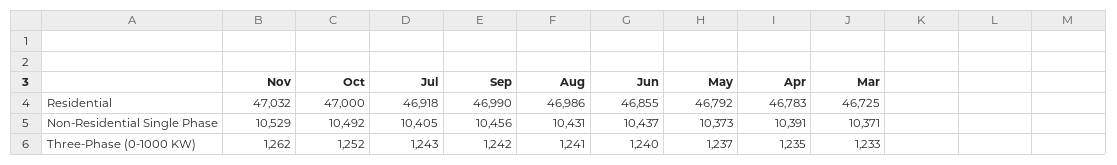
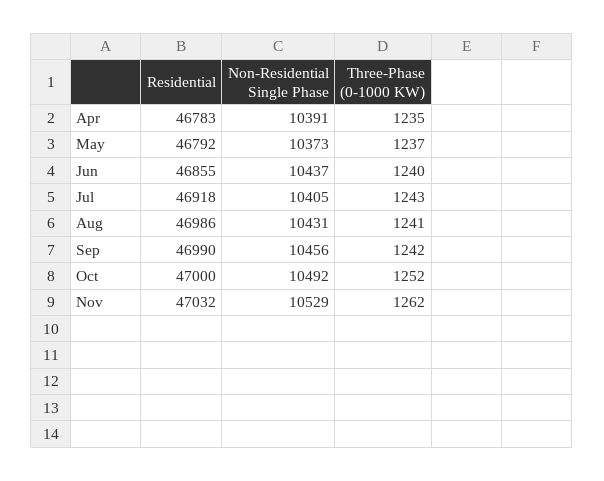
Mar, Residential: 46725 -> none
Mar, Non-Residential Single Phase: 10371 -> none
Mar, Three-Phase (0-1000 KW): 1233 -> none

